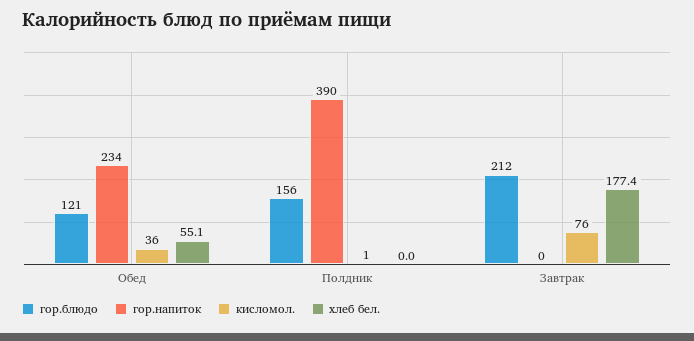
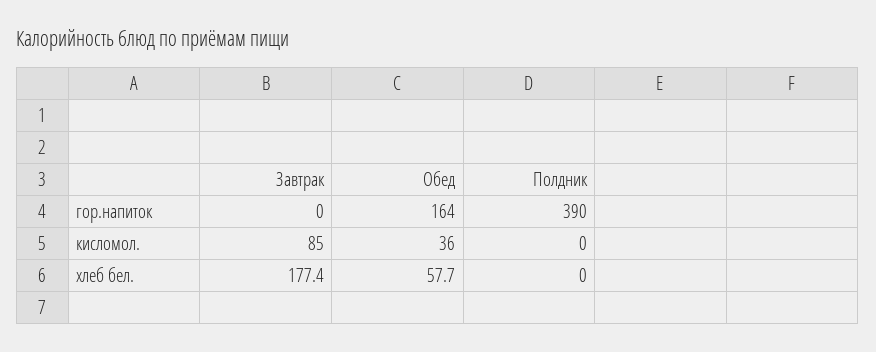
гор.блюдо, Обед: 121 -> none
гор.напиток, Обед: 234 -> 164
хлеб бел., Обед: 55.1 -> 57.7
гор.блюдо, Полдник: 156 -> none
кисломол., Полдник: 1 -> 0
гор.блюдо, Завтрак: 212 -> none
кисломол., Завтрак: 76 -> 85

